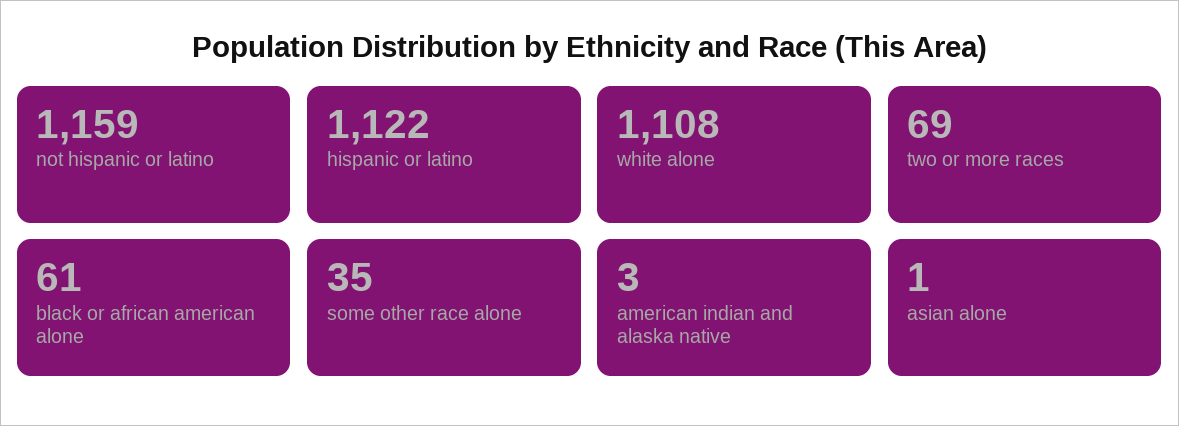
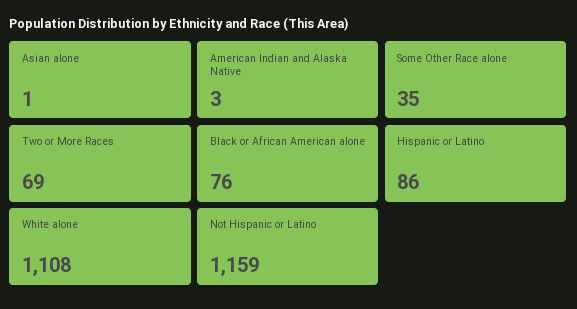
hispanic or latino: 1122 -> 86
black or african american alone: 61 -> 76

